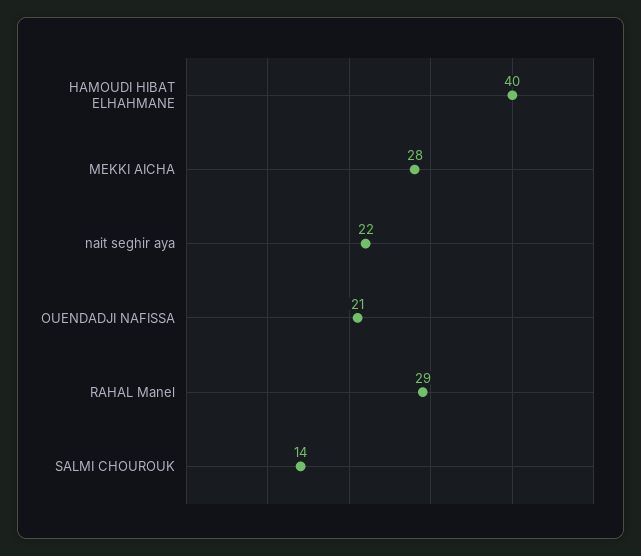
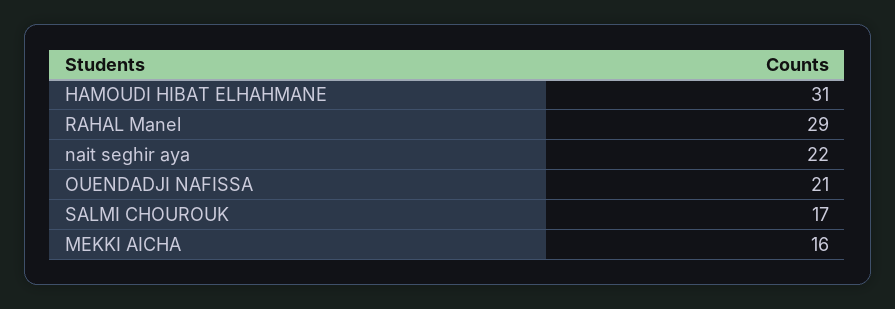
HAMOUDI HIBAT ELHAHMANE: 40 -> 31
MEKKI AICHA: 28 -> 16
SALMI CHOUROUK: 14 -> 17

